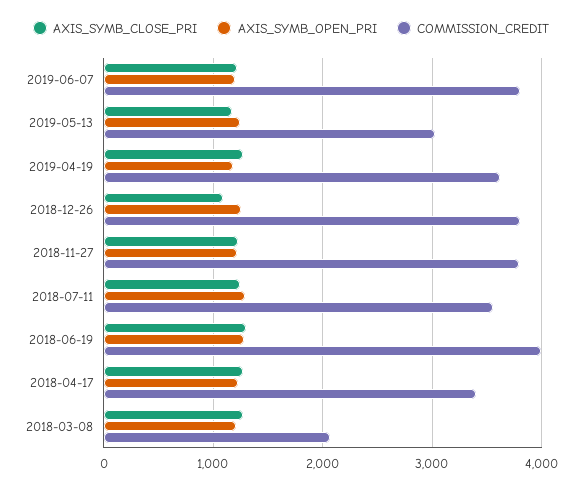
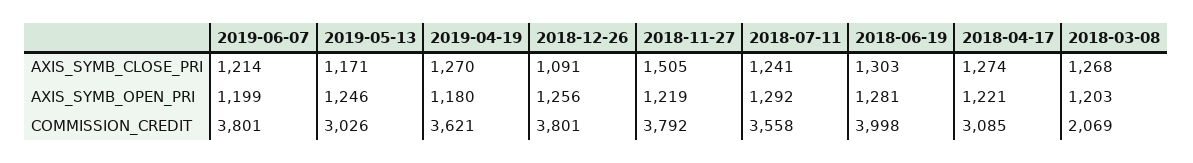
AXIS_SYMB_CLOSE_PRI, 2018-11-27: 1200 -> 1505
COMMISSION_CREDIT, 2018-04-17: 3400 -> 3085

